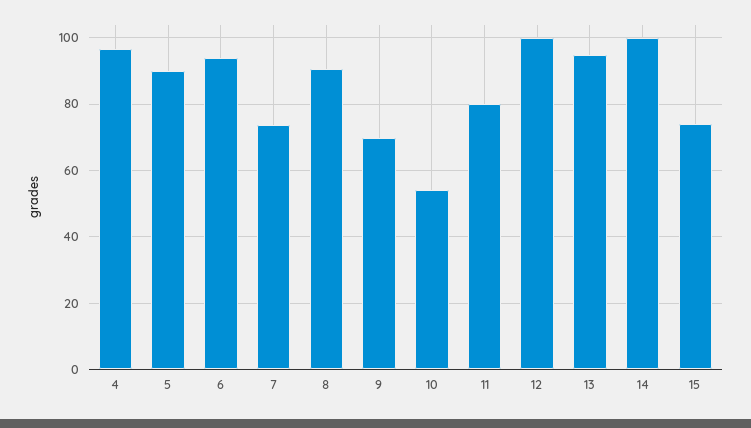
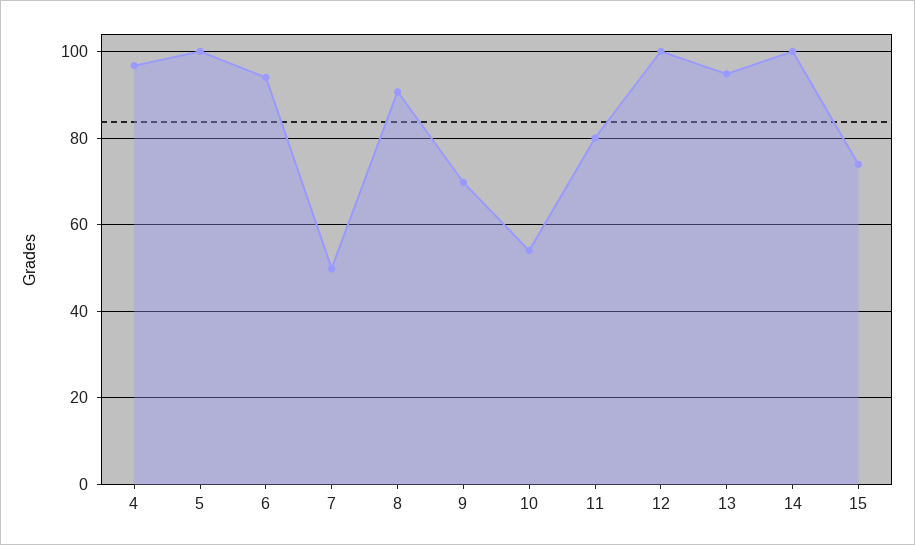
5: 90 -> 100
7: 74 -> 50

